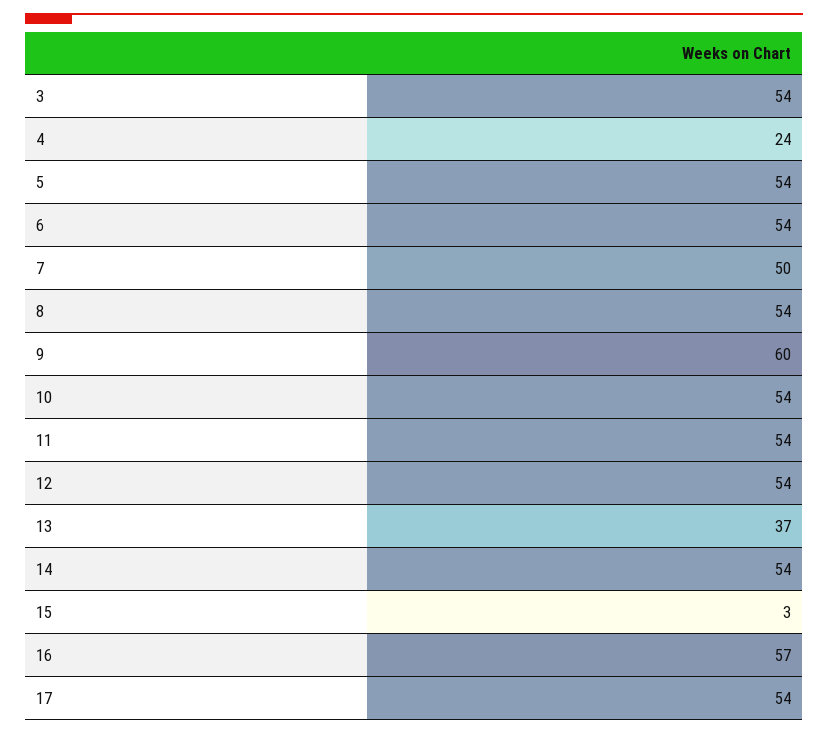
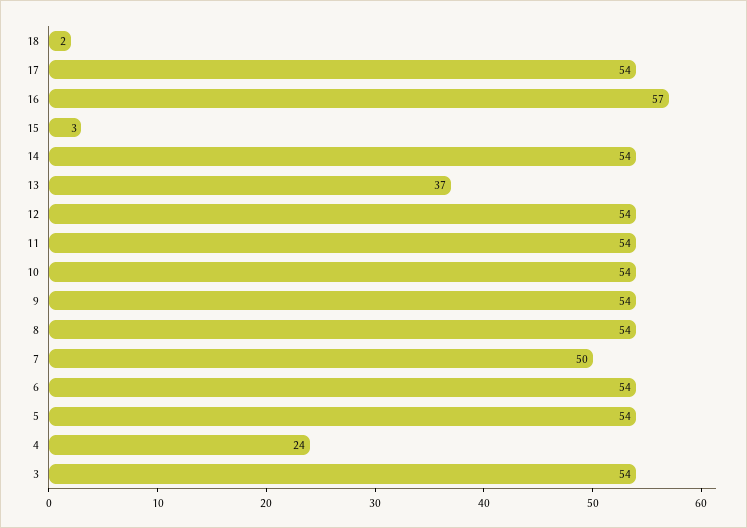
9: 60 -> 54
18: none -> 2

